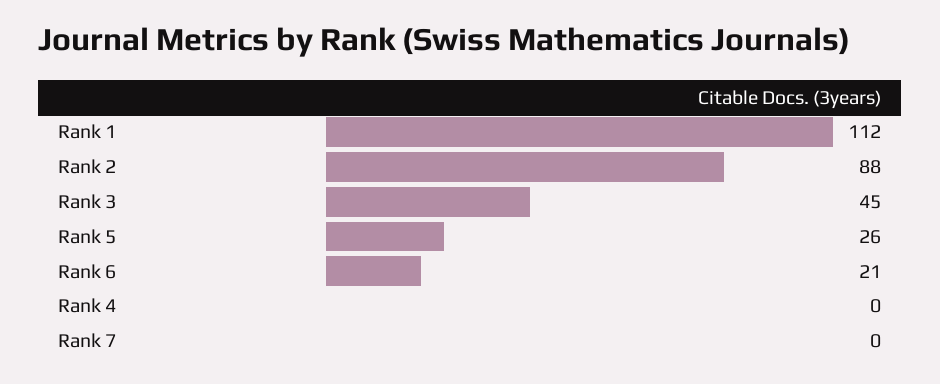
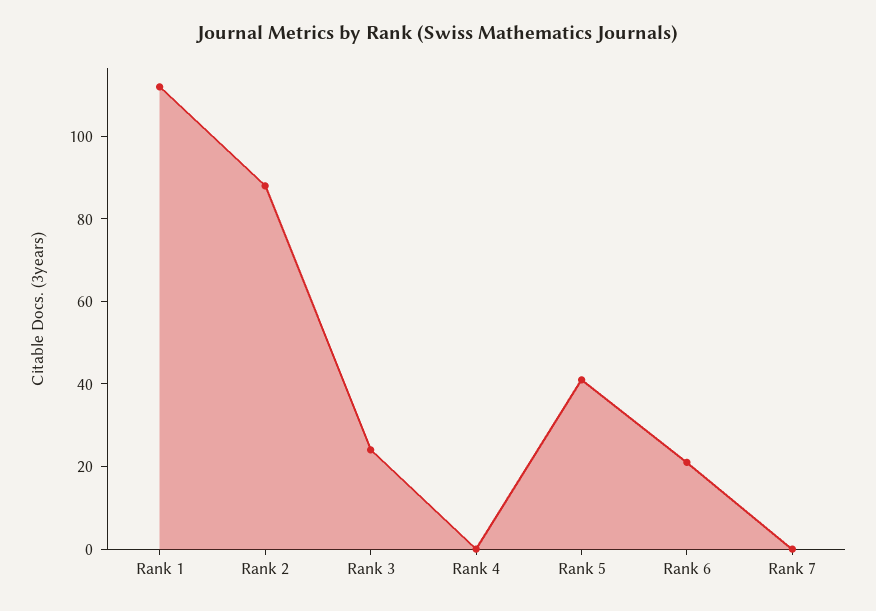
Rank 3: 45 -> 25
Rank 5: 26 -> 40

